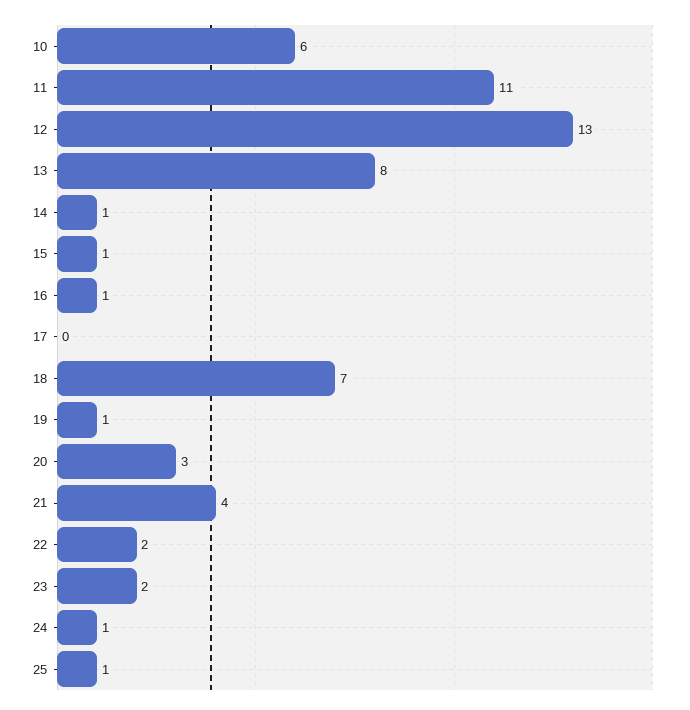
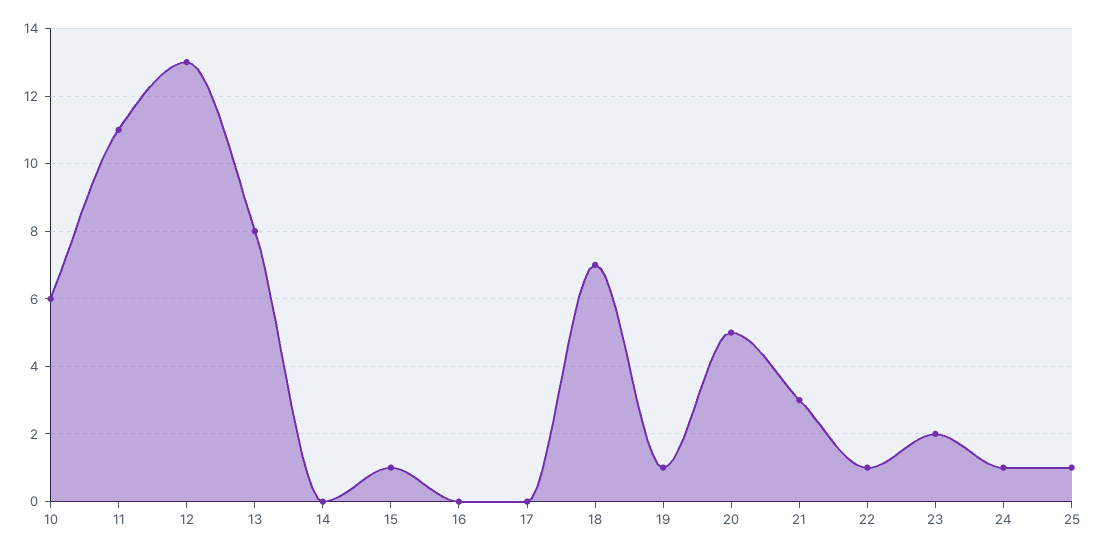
14: 1 -> 0
16: 1 -> 0
20: 3 -> 5
21: 4 -> 3
22: 2 -> 1

